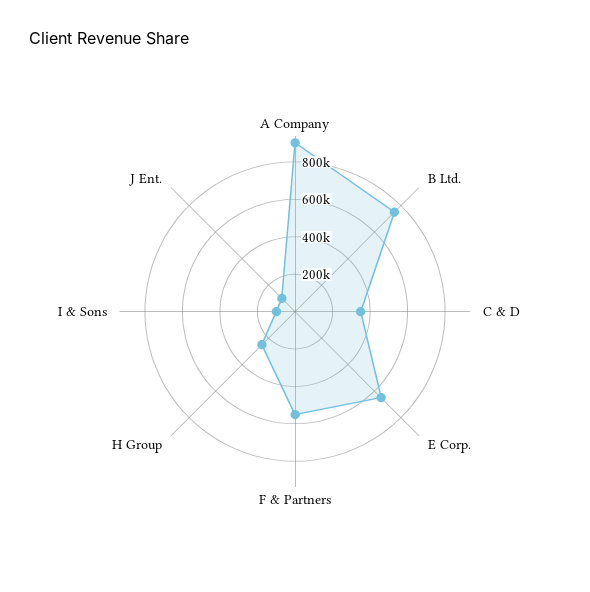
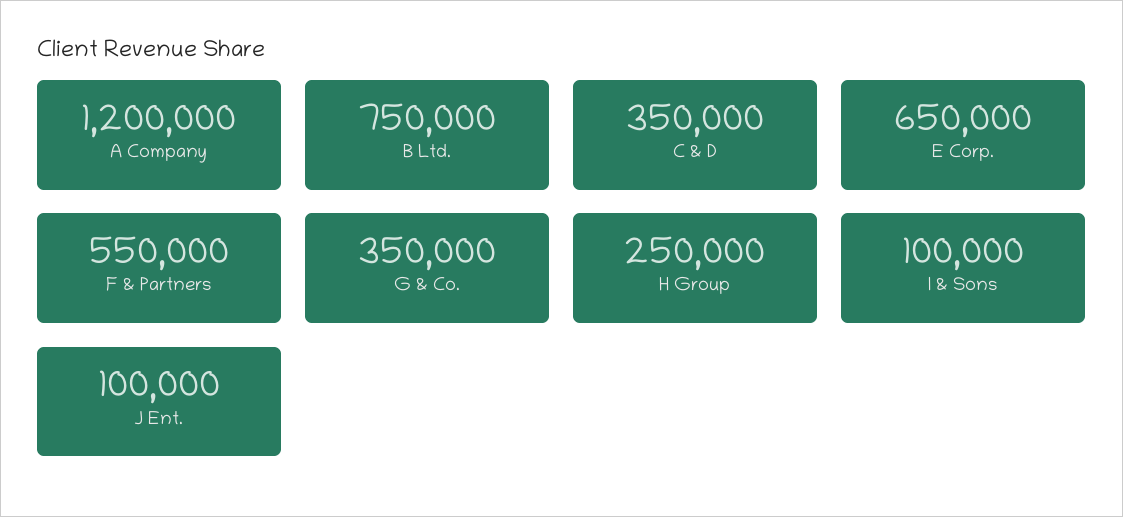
A Company: 900000 -> 1200000
G & Co.: none -> 350000

